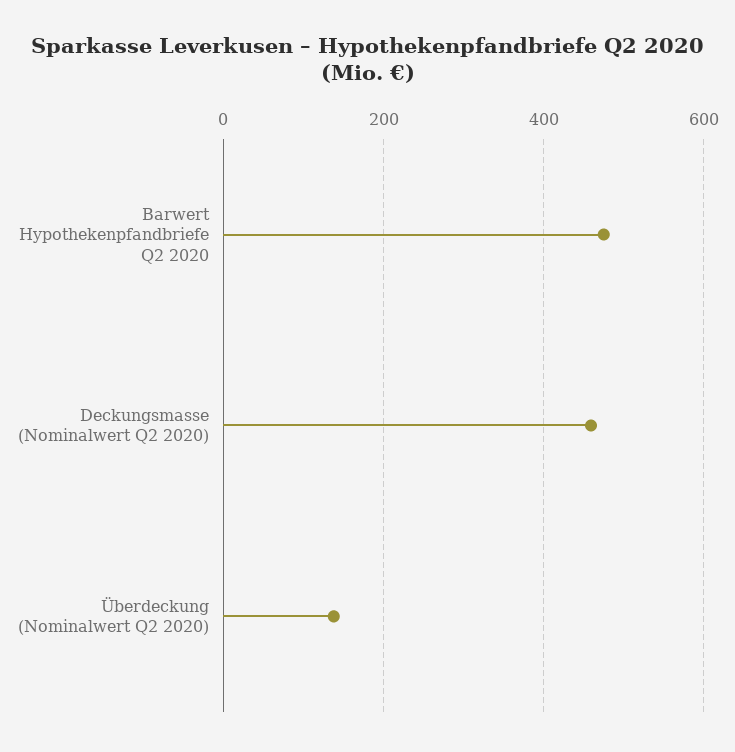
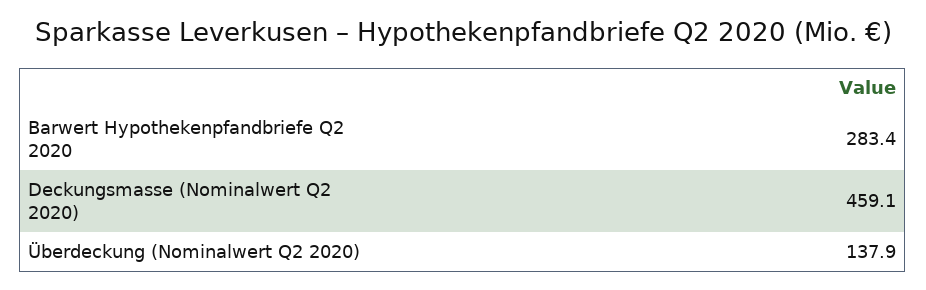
Barwert Hypothekenpfandbriefe Q2 2020: 480 -> 283.4

